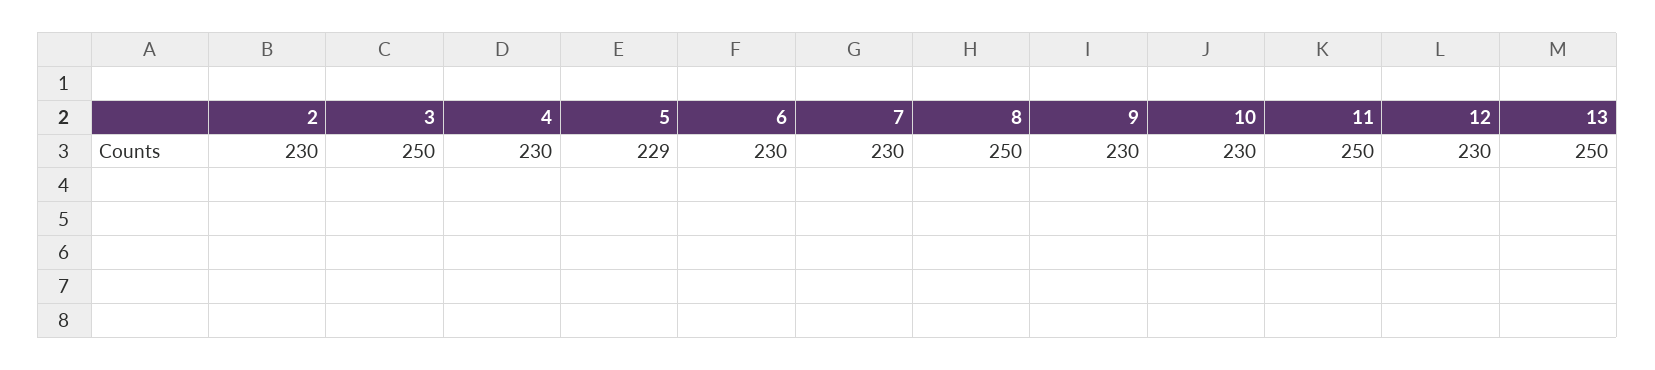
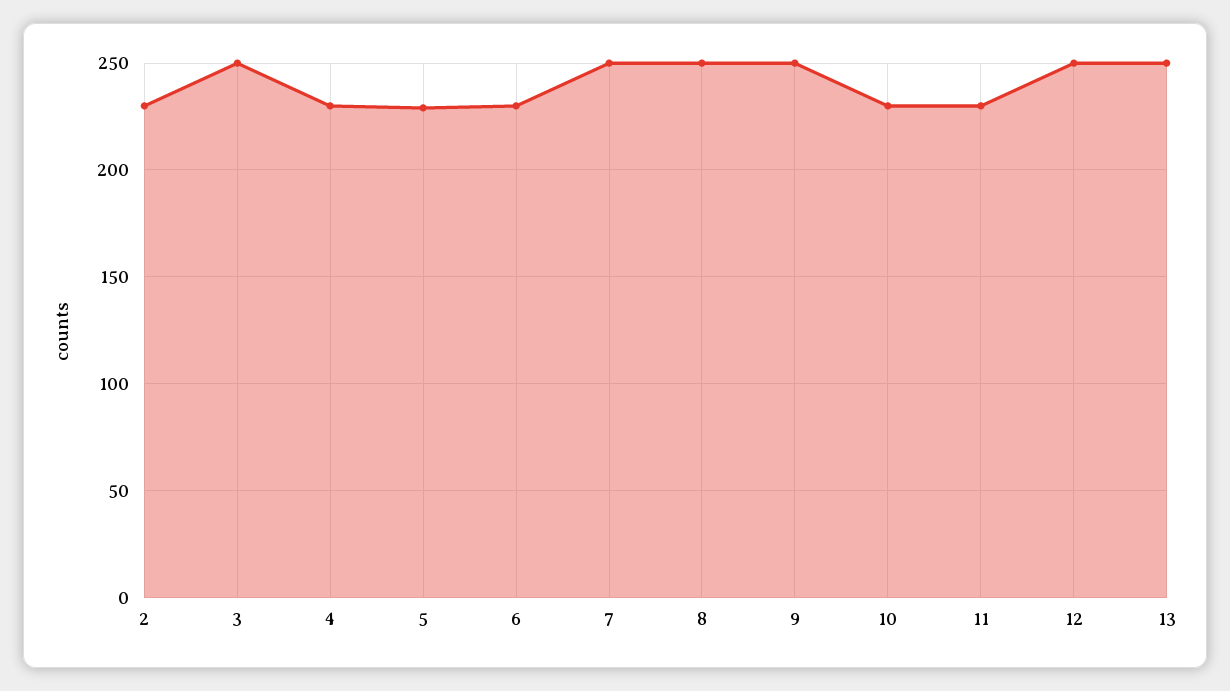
7: 230 -> 250
9: 230 -> 250
11: 250 -> 230
12: 230 -> 250

